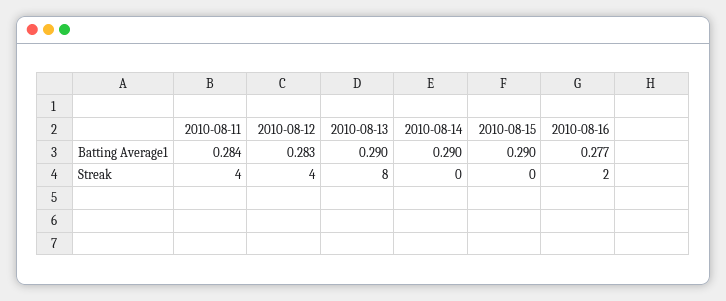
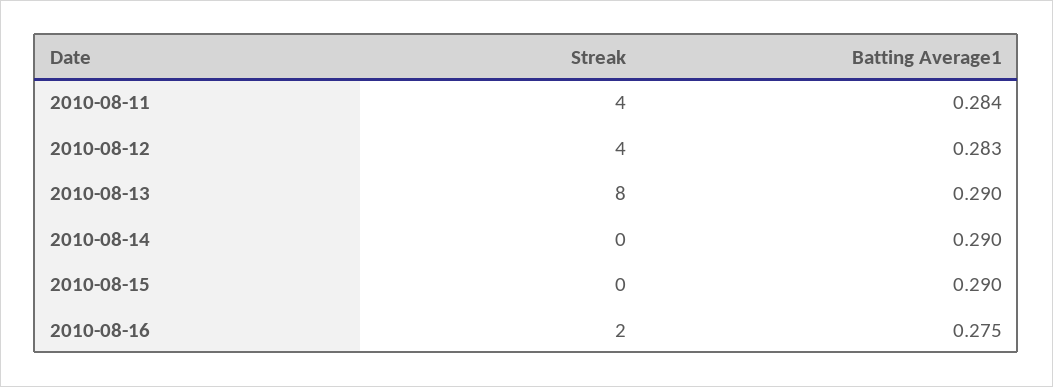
2010-08-16, Batting Average1: 0.277 -> 0.275

